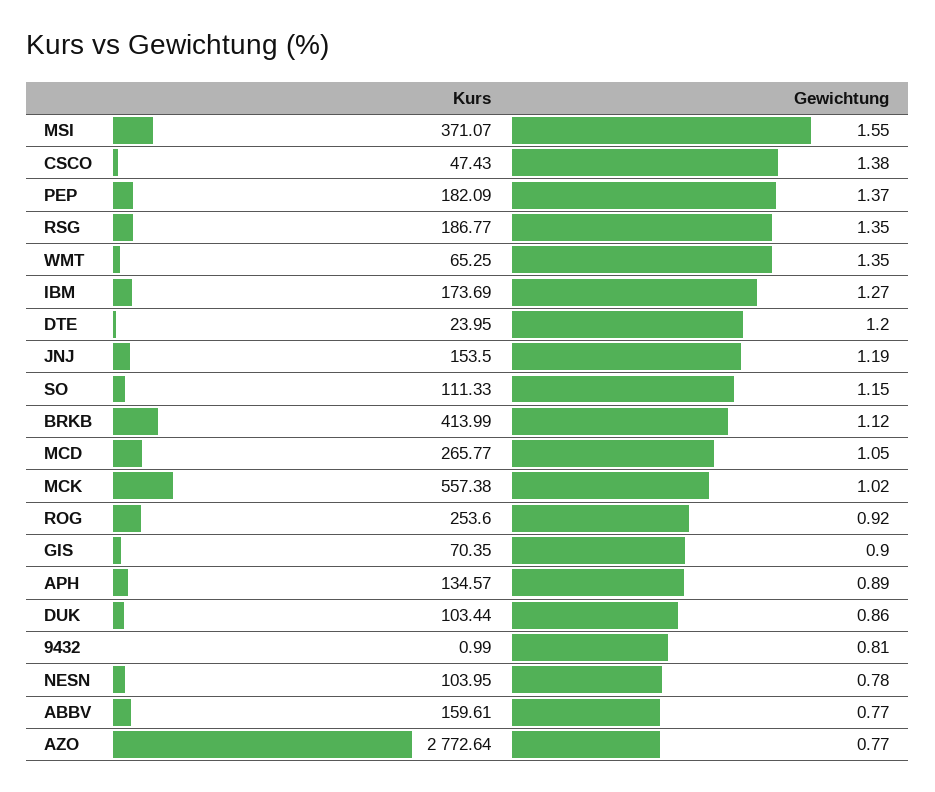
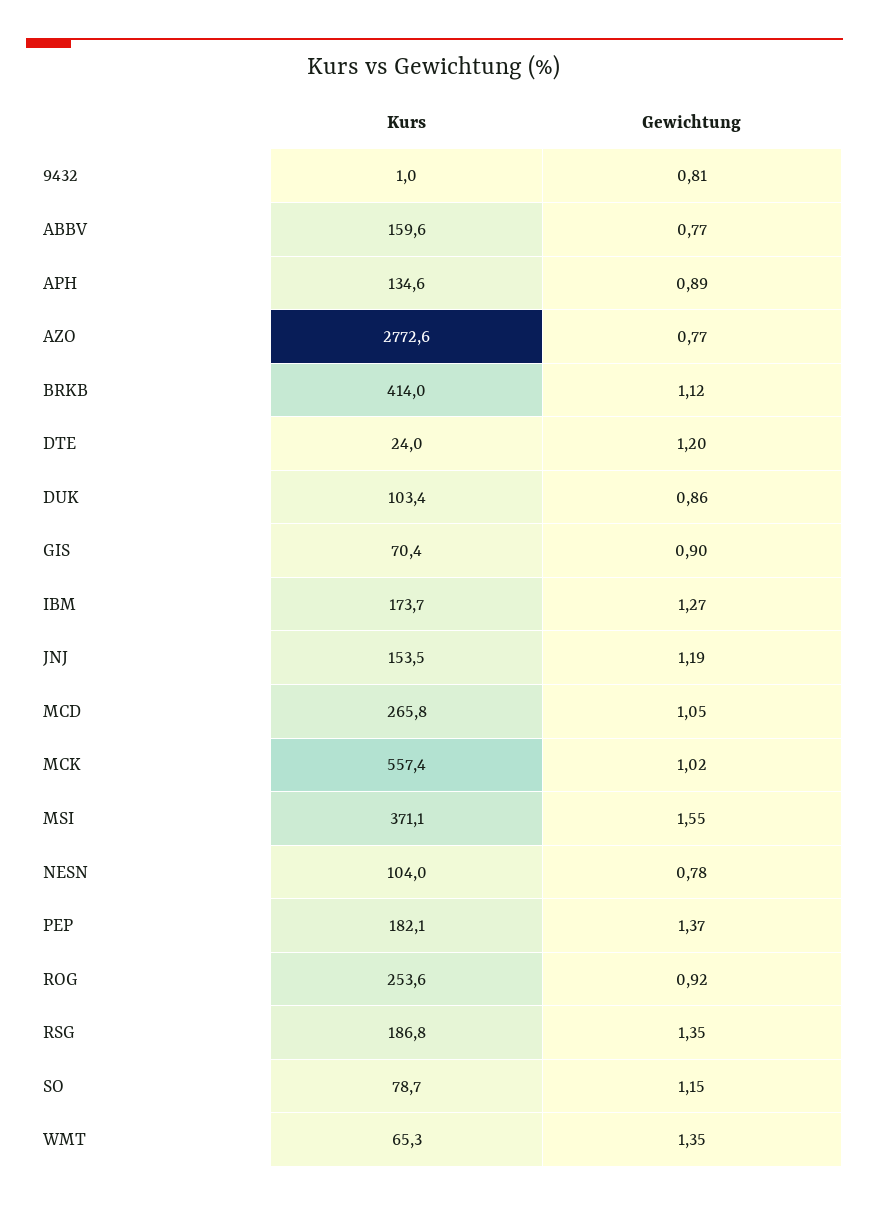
Kurs, CSCO: 47.43 -> none
Gewichtung, CSCO: 1.38 -> none
Kurs, SO: 111.33 -> 78.7

